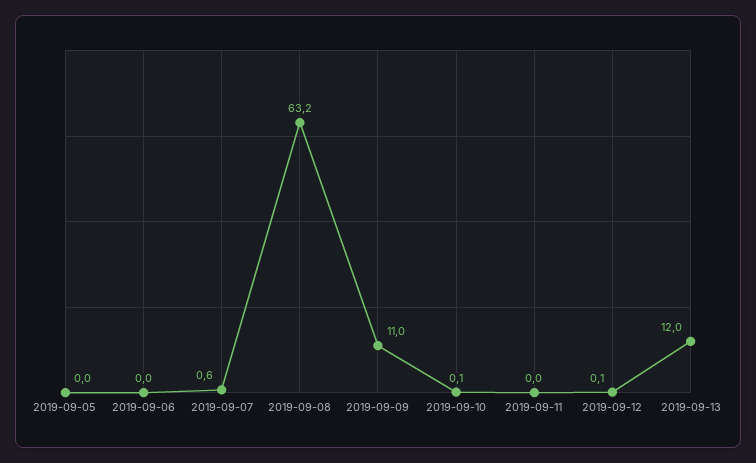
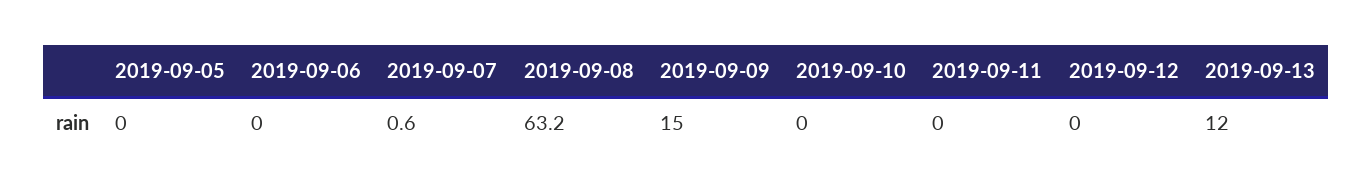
2019-09-09: 11 -> 15
2019-09-10: 0.1 -> 0
2019-09-12: 0.1 -> 0

